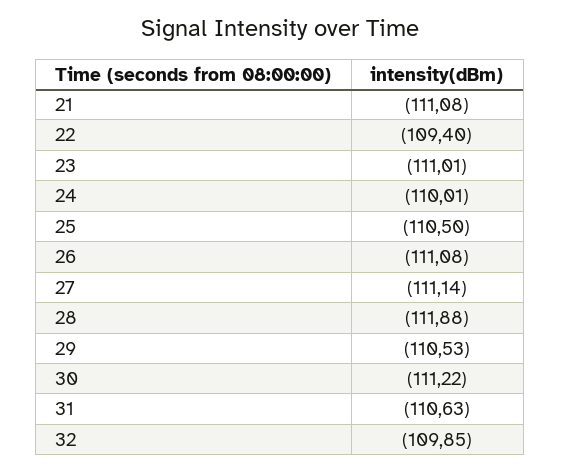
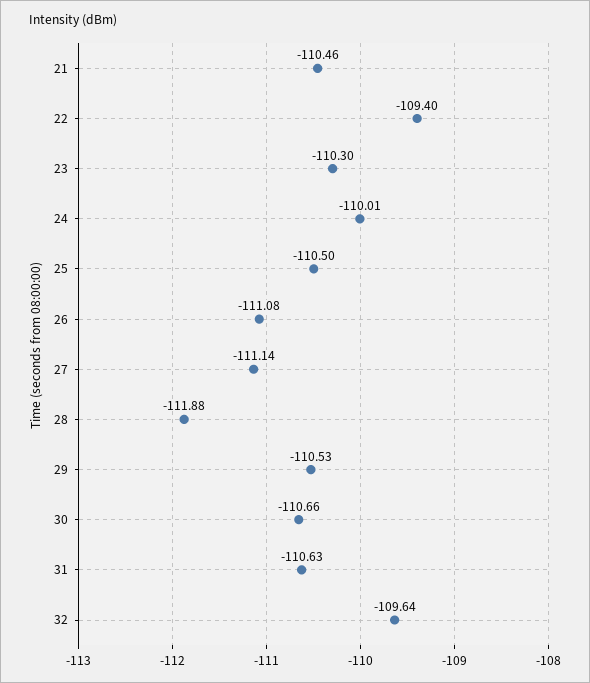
21: -111.08 -> -110.46
23: -111.01 -> -110.3
30: -111.22 -> -110.66
32: -109.85 -> -109.64

